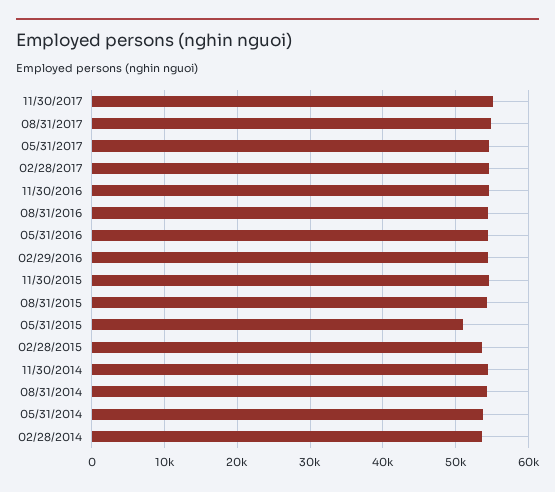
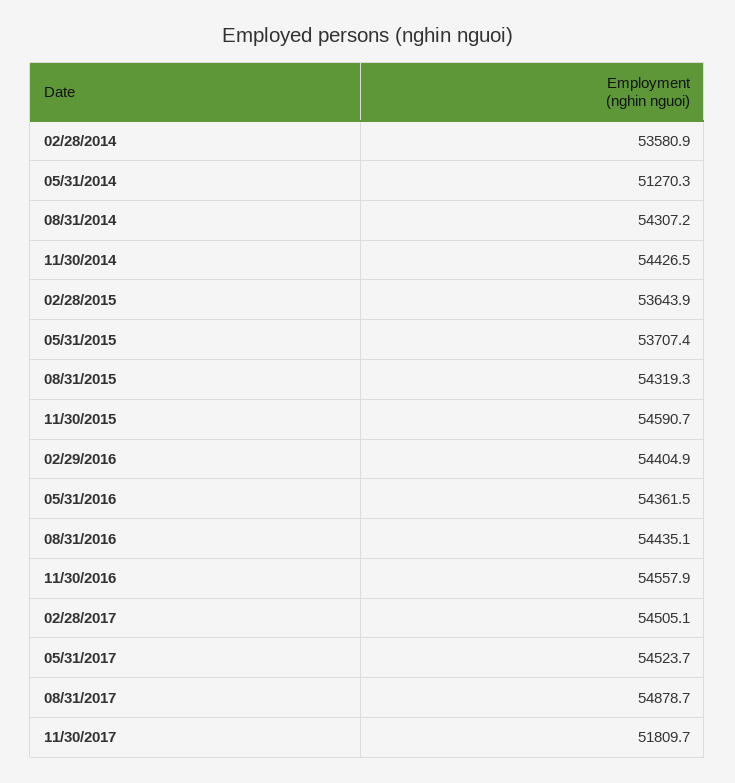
11/30/2017: 55000 -> 51809.7
05/31/2015: 51000 -> 53707.4
05/31/2014: 54000 -> 51270.3

